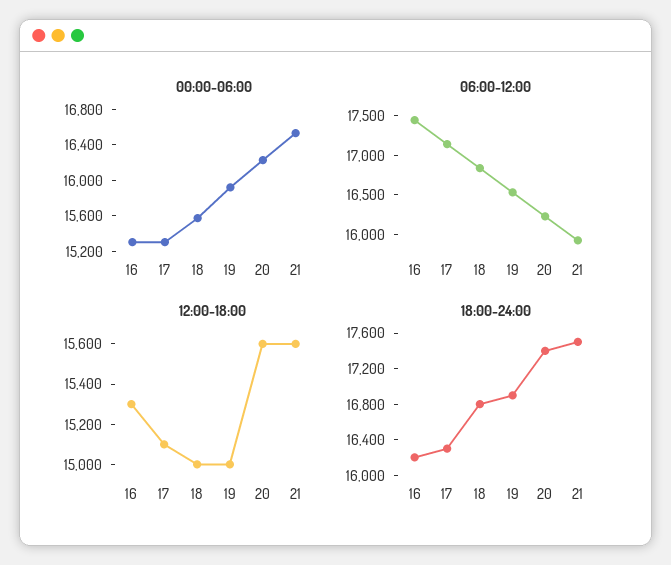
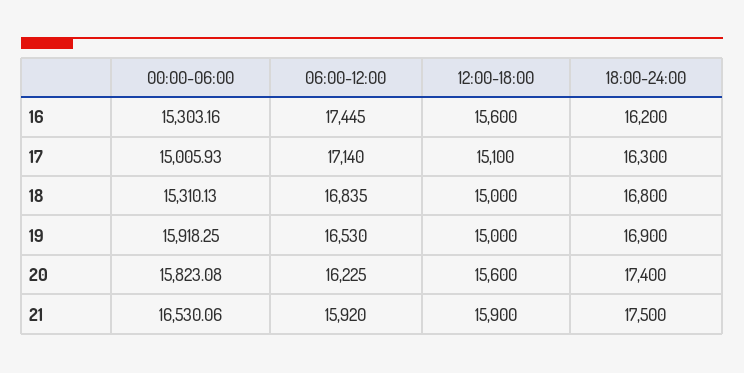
00:00-06:00, 17: 15300 -> 15005.93
00:00-06:00, 18: 15600 -> 15310.13
00:00-06:00, 20: 16200 -> 15823.08
12:00-18:00, 16: 15300 -> 15600
12:00-18:00, 21: 15600 -> 15900

